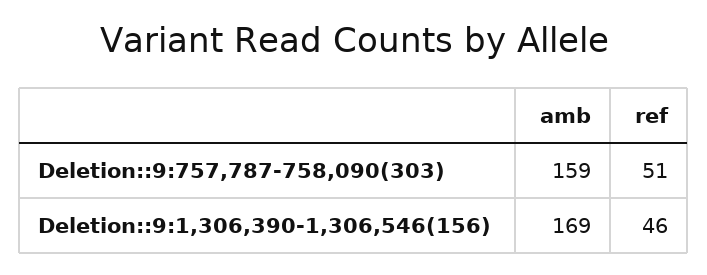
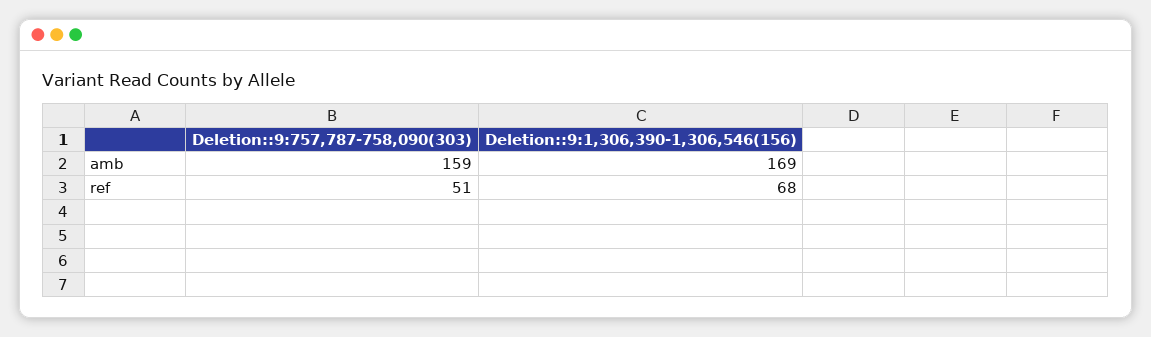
ref, Deletion::9:1,306,390-1,306,546(156): 46 -> 68

